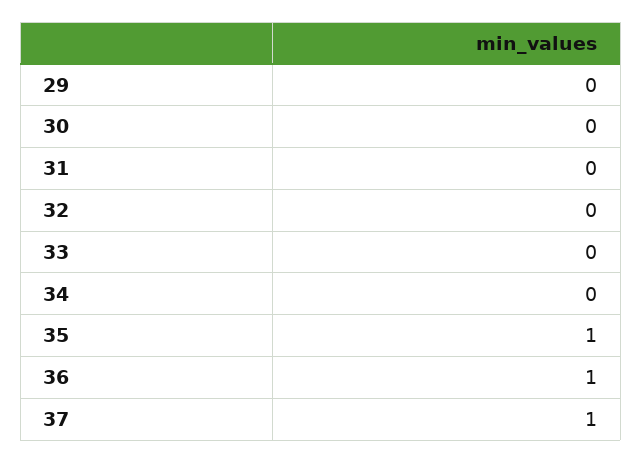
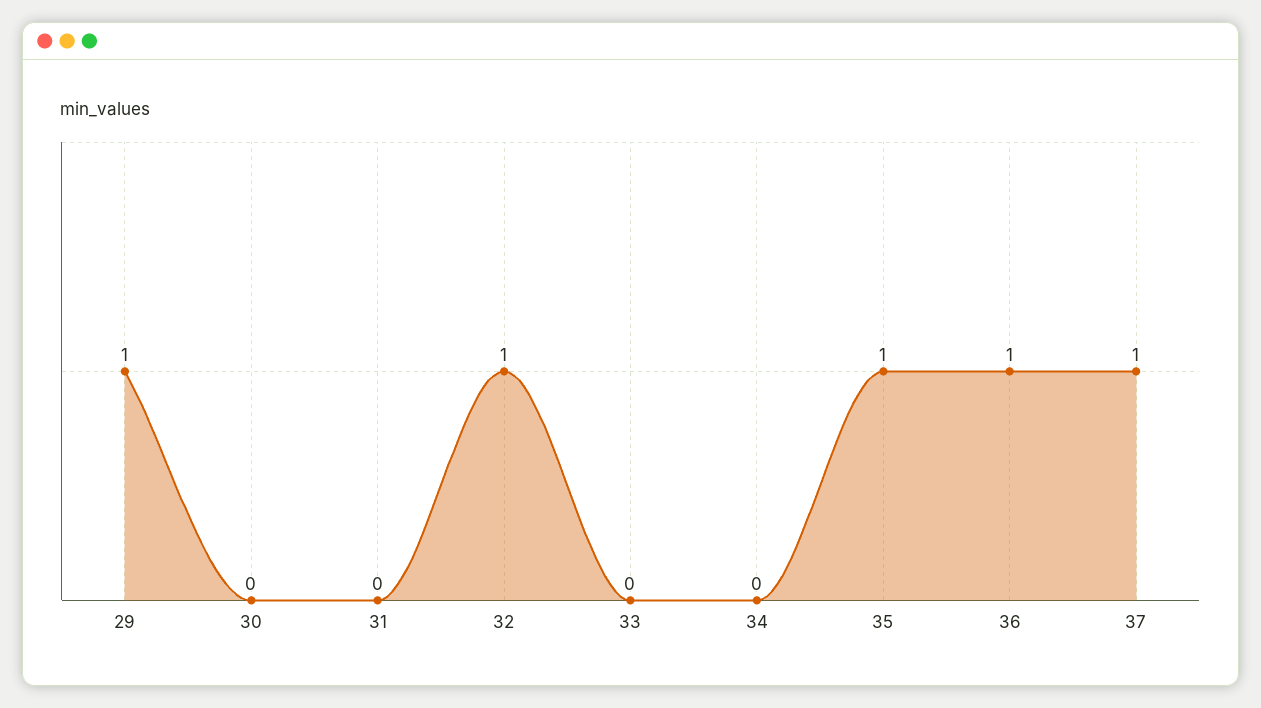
29: 0 -> 1
32: 0 -> 1

